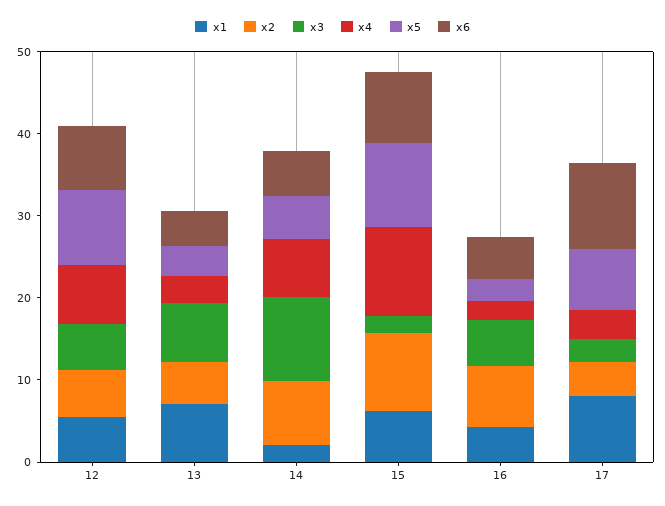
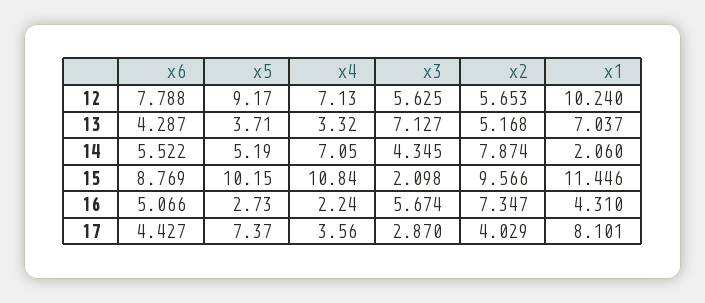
x1, 12: 6 -> 10.24
x3, 14: 10 -> 4.345
x1, 15: 6 -> 11.446
x6, 17: 10 -> 4.427

